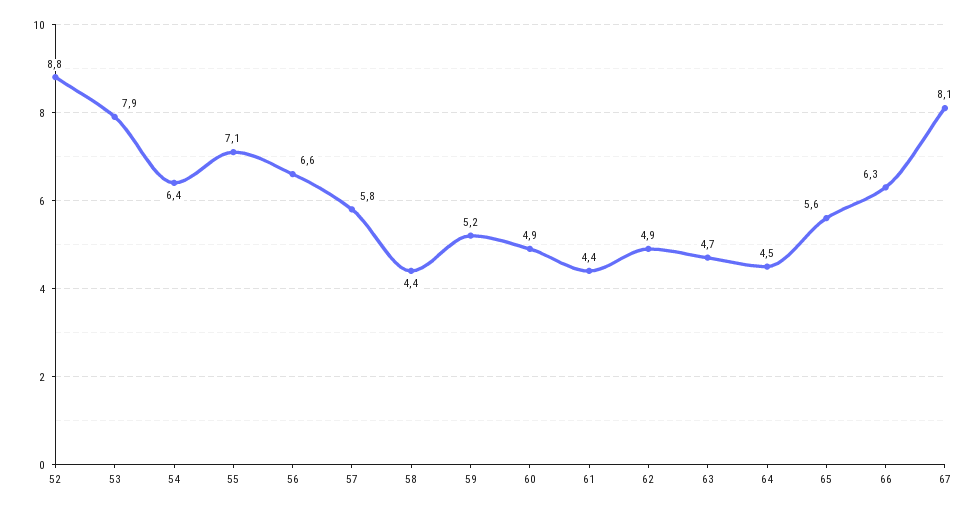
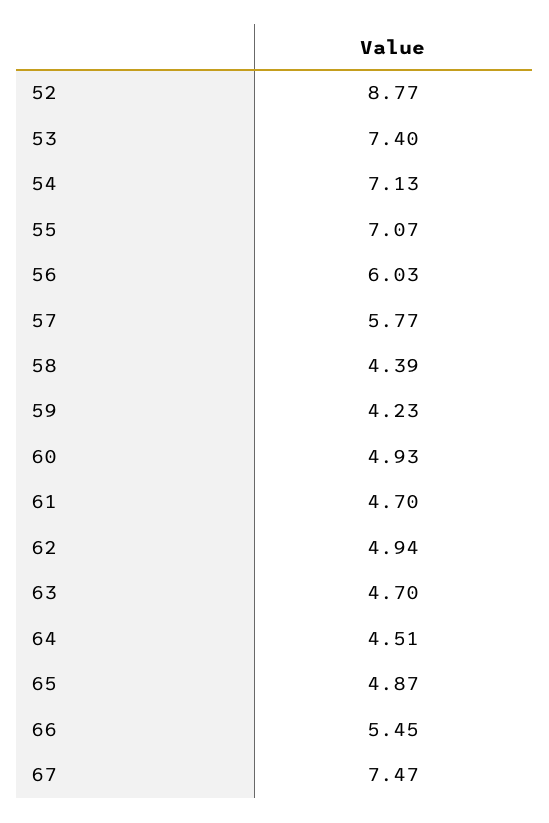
53: 7.9 -> 7.4
54: 6.4 -> 7.13
56: 6.6 -> 6.03
59: 5.2 -> 4.23
61: 4.4 -> 4.7
65: 5.6 -> 4.87
66: 6.3 -> 5.45
67: 8.1 -> 7.47

